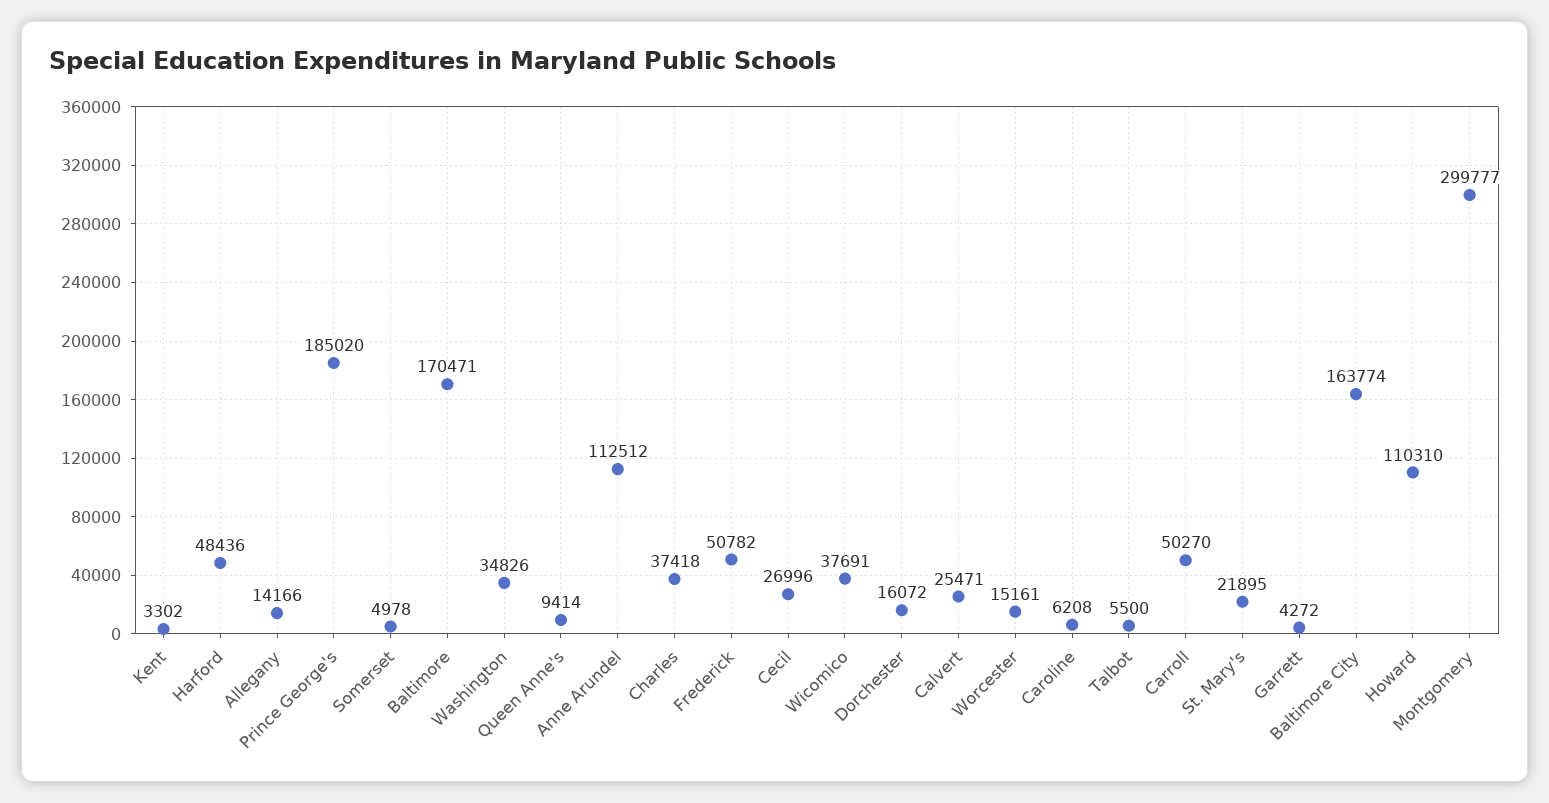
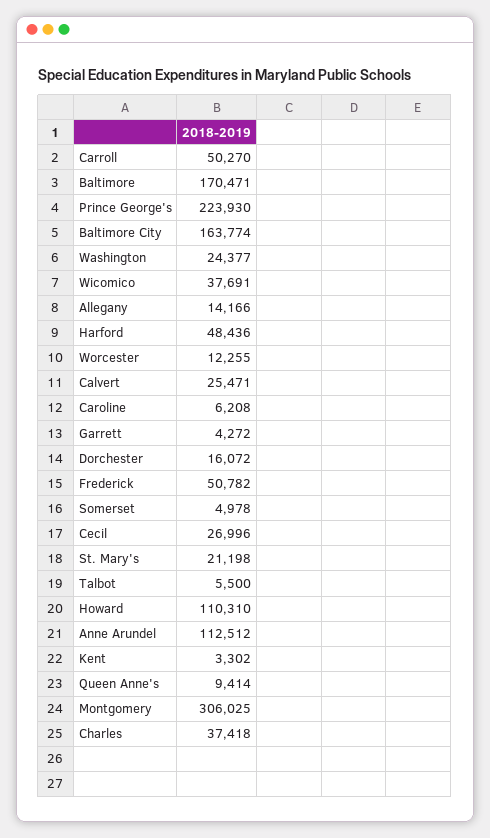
Prince George's: 185020 -> 223930
Washington: 34826 -> 24377
Worcester: 15161 -> 12255
St. Mary's: 21895 -> 21198
Montgomery: 299777 -> 306025

